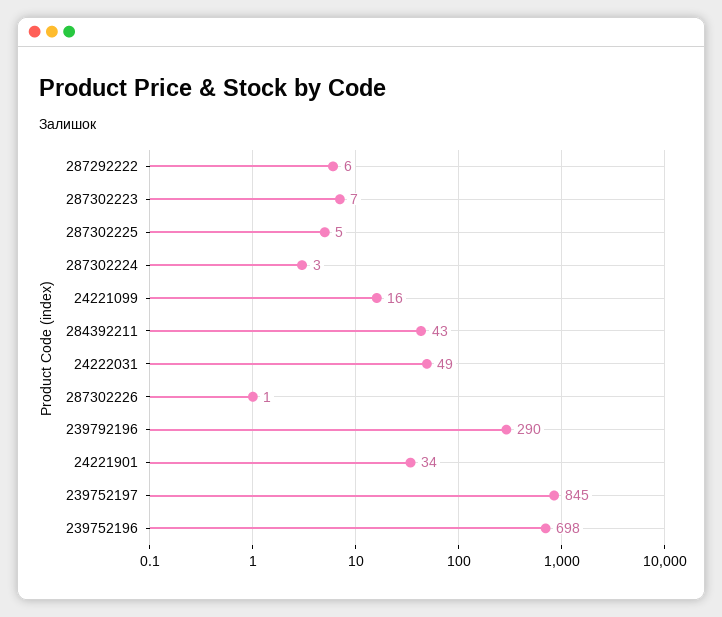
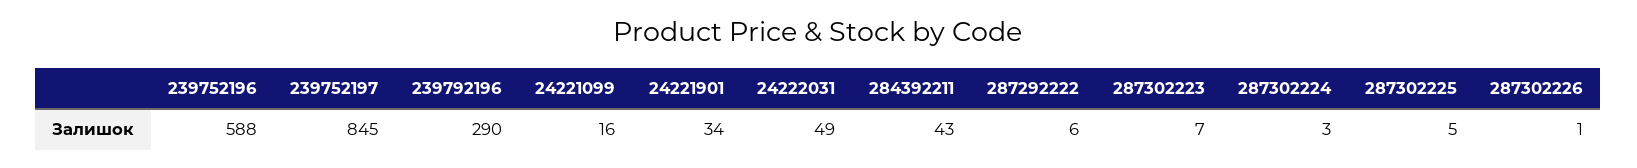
239752196: 698 -> 588

